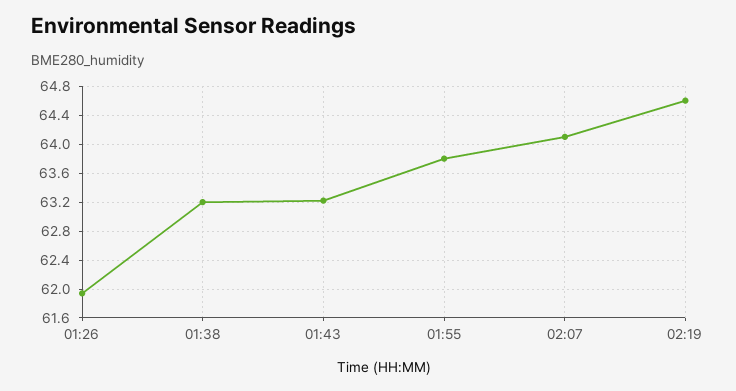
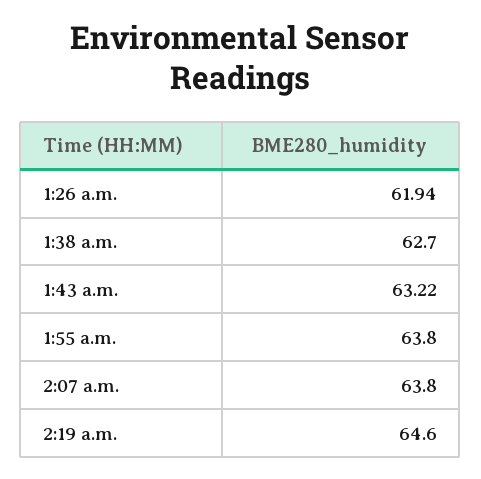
01:38: 63.2 -> 62.7
02:07: 64.1 -> 63.8

